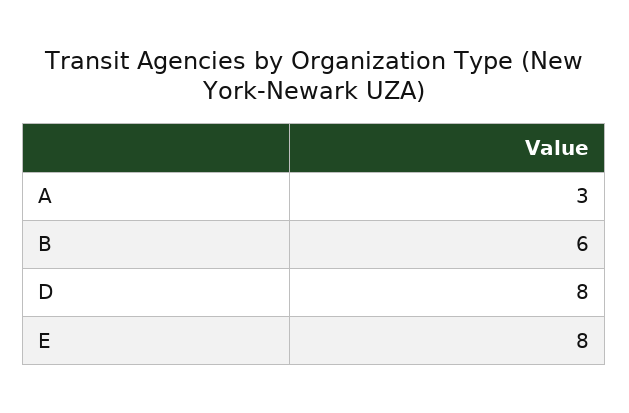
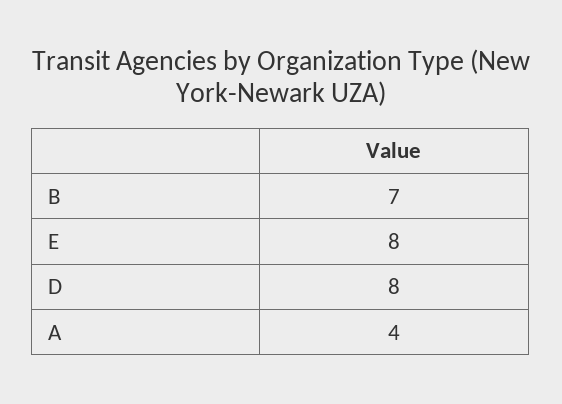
A: 3 -> 4
B: 6 -> 7

